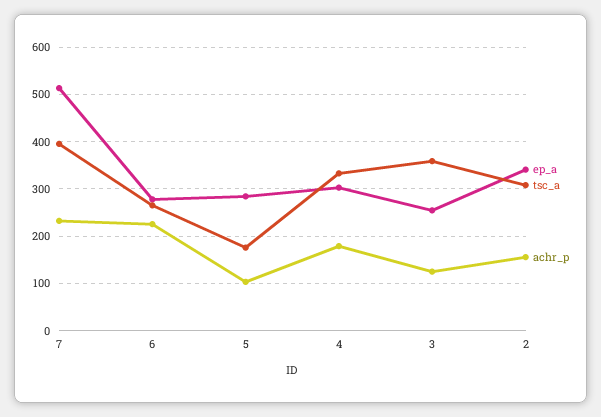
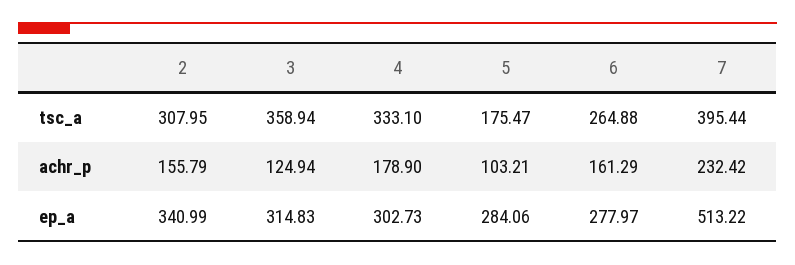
achr_p, 6: 220 -> 161.29
ep_a, 3: 260 -> 314.83

